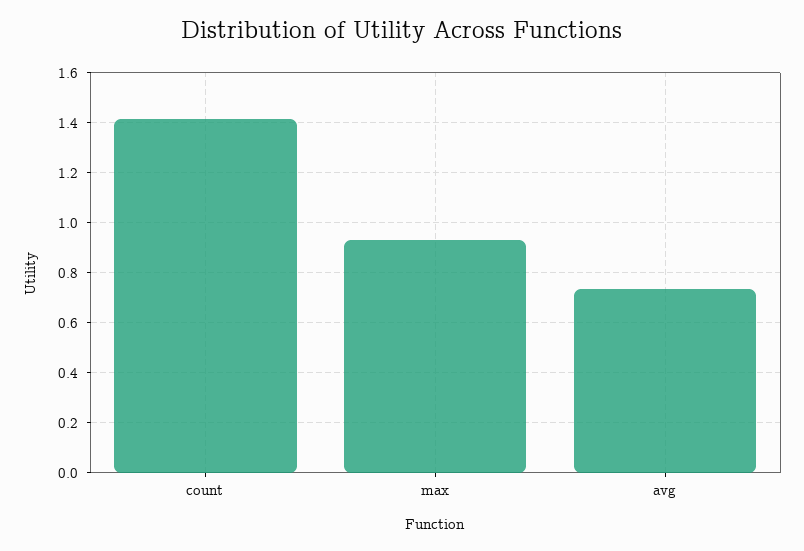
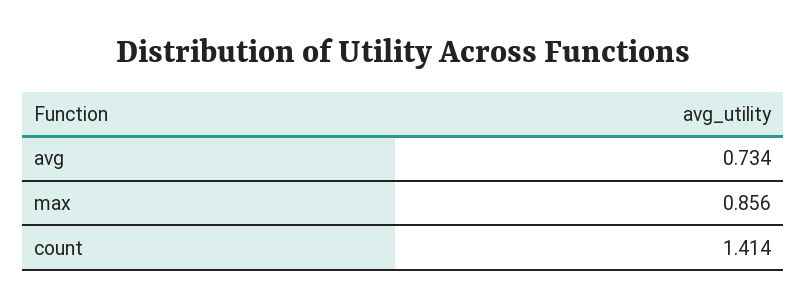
max: 0.925 -> 0.856

